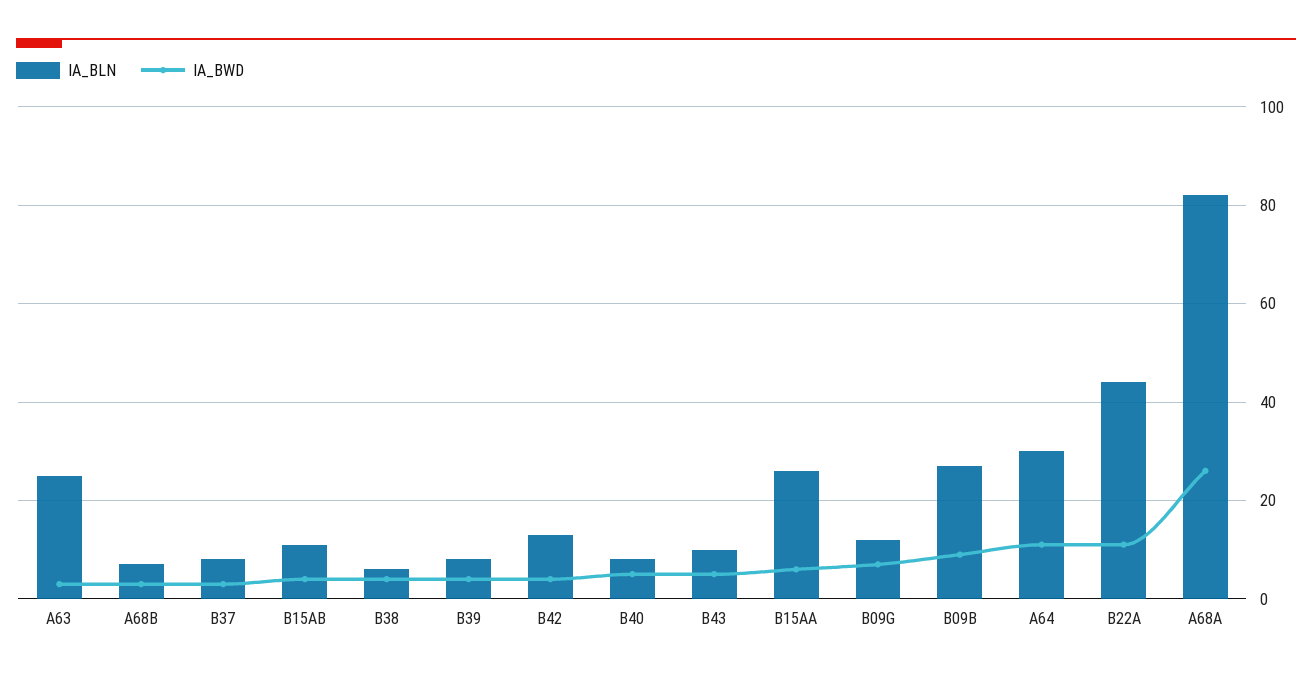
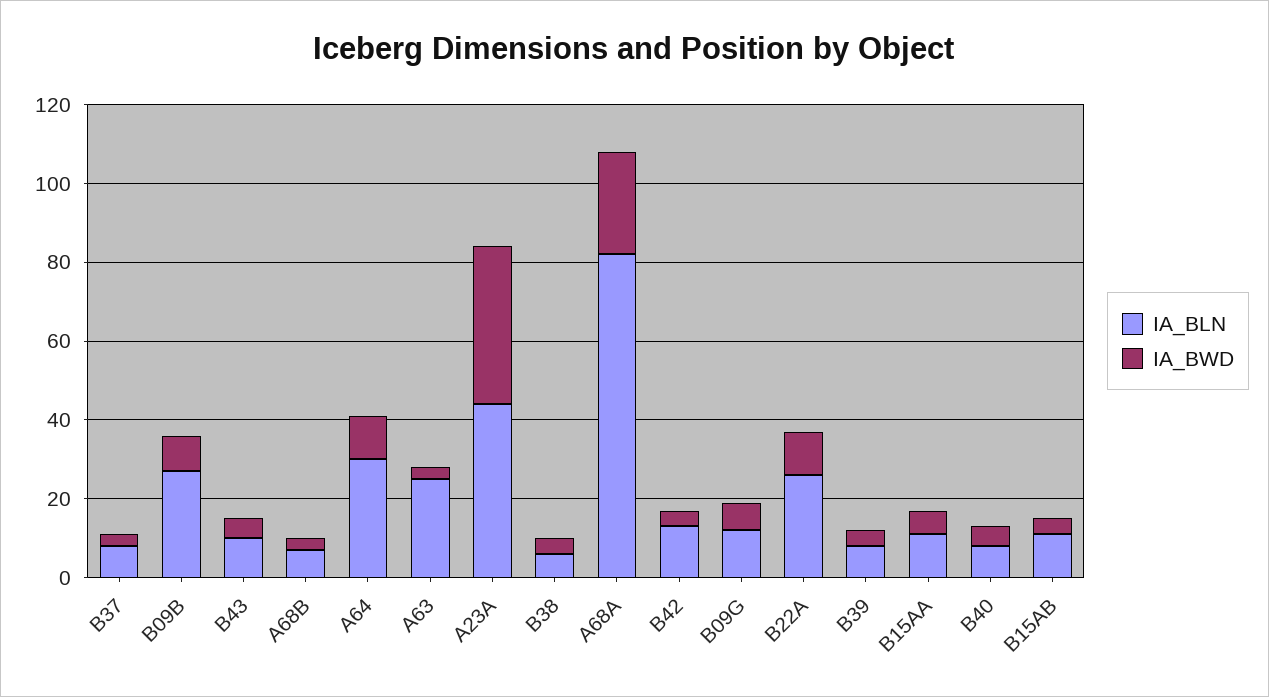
IA_BLN, B15AA: 25 -> 10
IA_BLN, B22A: 45 -> 25
IA_BLN, A23A: none -> 45
IA_BWD, A23A: none -> 40

